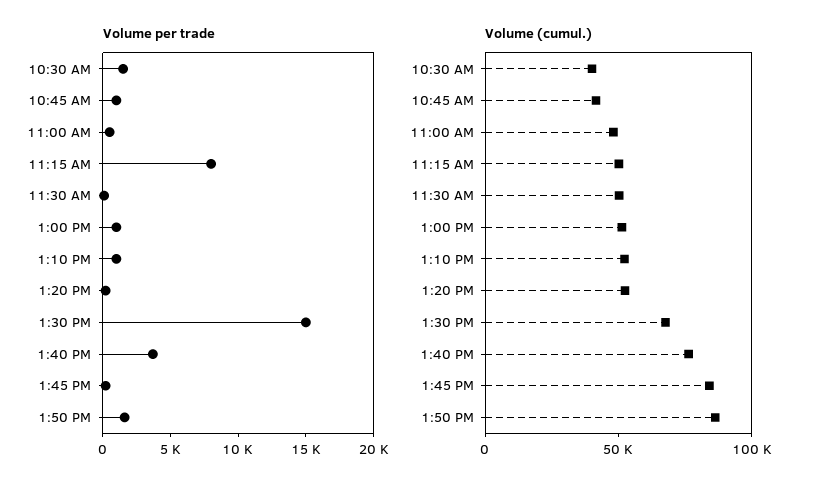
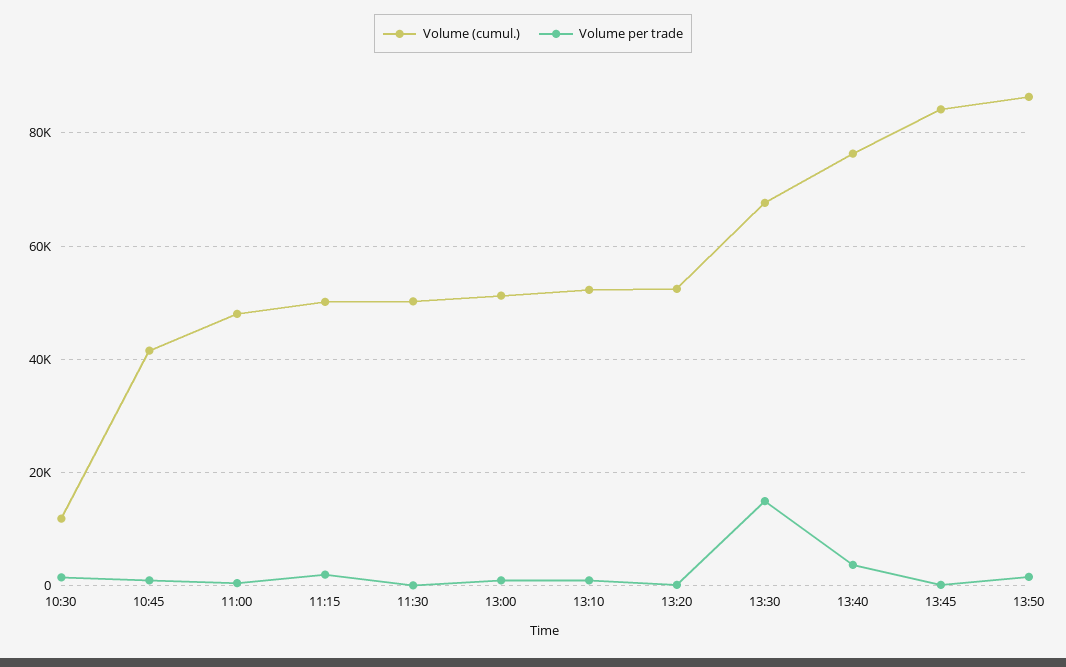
Volume per trade, 11:15 AM: 8000 -> 2000
Volume (cumul.), 10:30 AM: 40000 -> 12000

